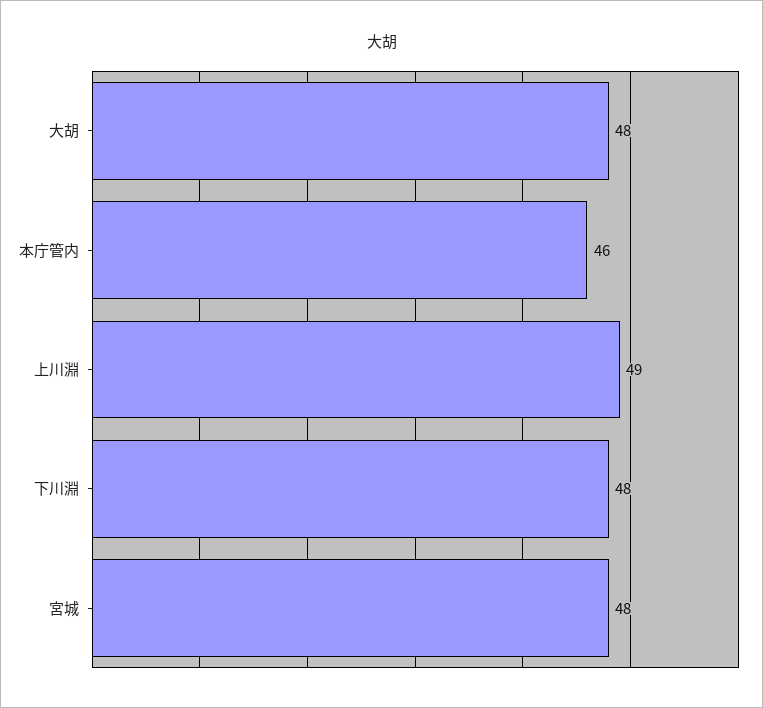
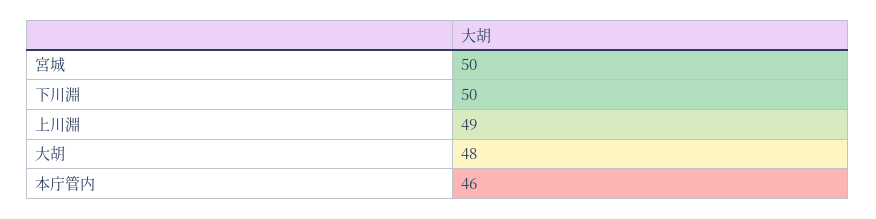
下川淵: 48 -> 50
宮城: 48 -> 50

